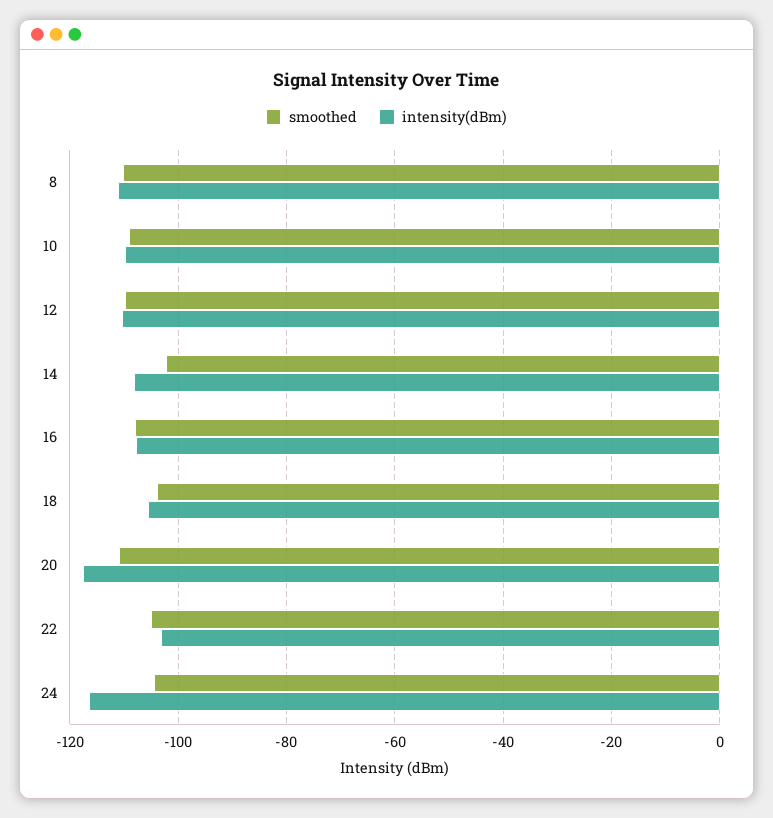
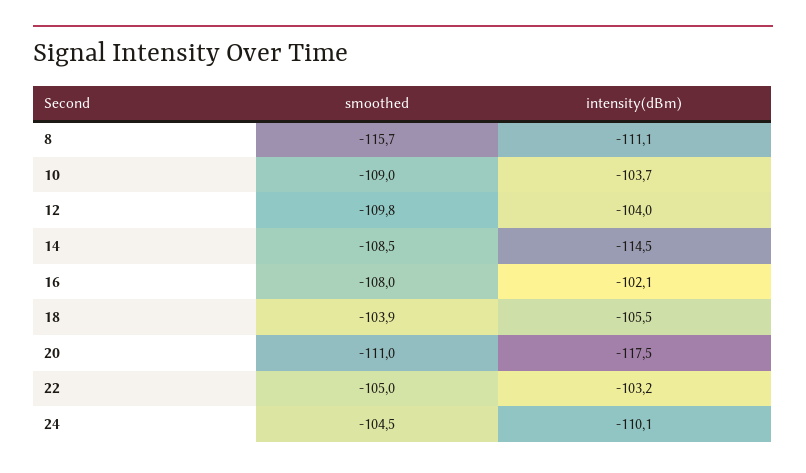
smoothed, 8: -110 -> -115.7
intensity(dBm), 10: -110 -> -103.7
intensity(dBm), 12: -110 -> -104
smoothed, 14: -102 -> -108.5
intensity(dBm), 14: -108 -> -114.5
intensity(dBm), 16: -108 -> -102.1
intensity(dBm), 24: -116 -> -110.1

